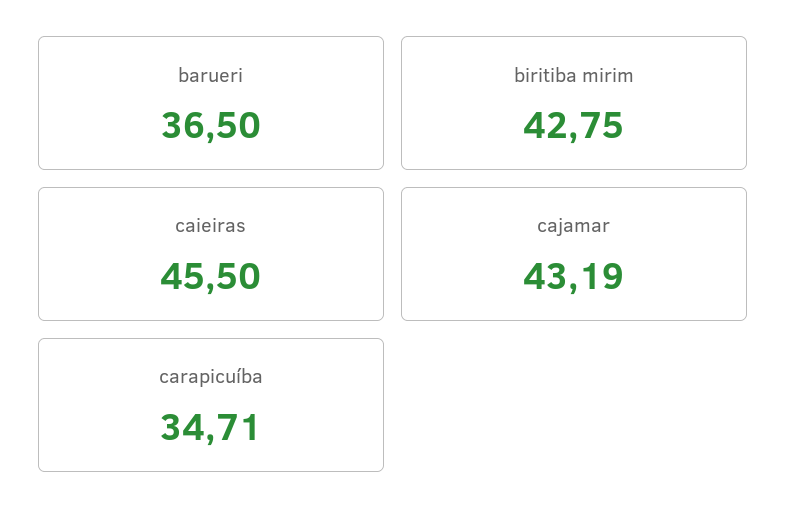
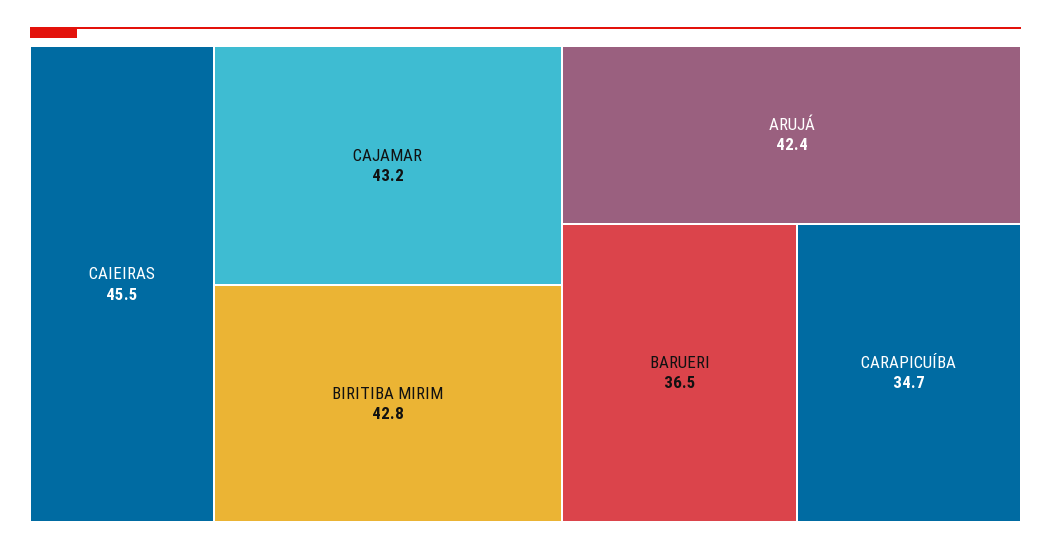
ARUJÁ: none -> 42.4

